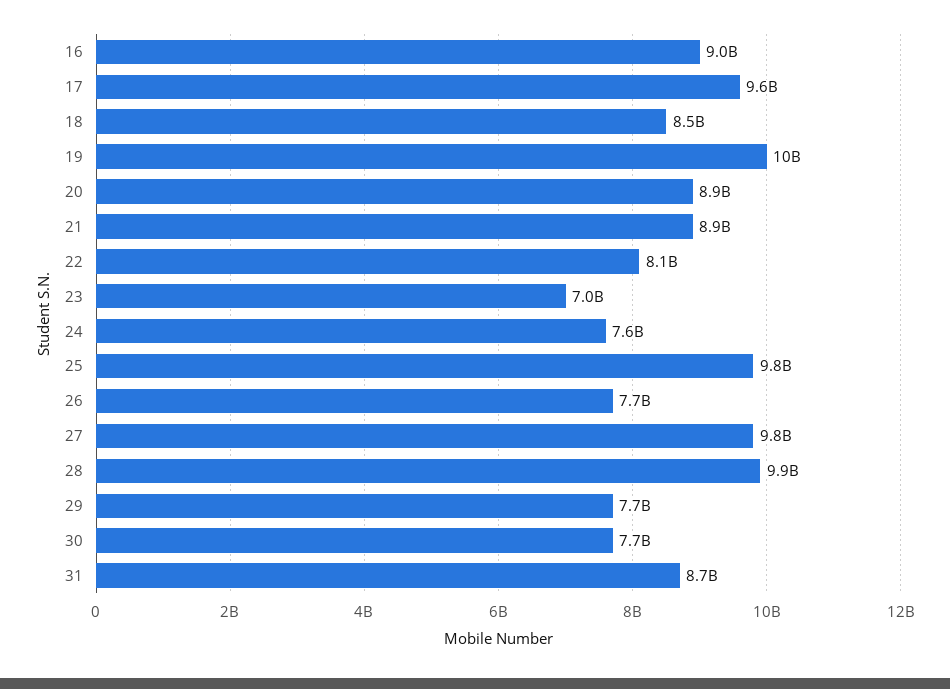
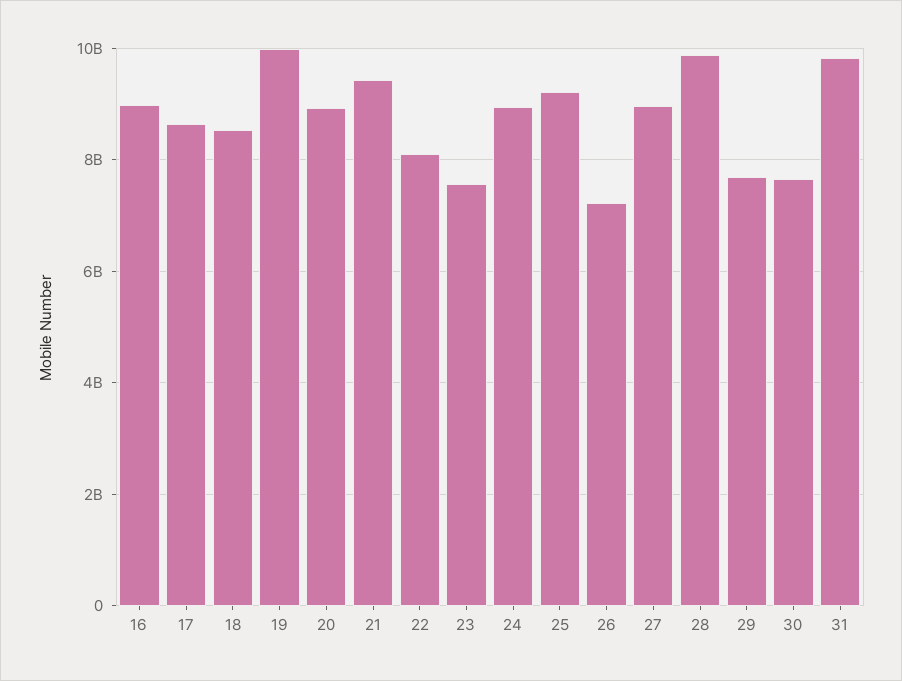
17: 9600000000 -> 8600000000
21: 8900000000 -> 9400000000
23: 7000000000 -> 7600000000
24: 7600000000 -> 9000000000
25: 9800000000 -> 9200000000
26: 7700000000 -> 7200000000
27: 9800000000 -> 9000000000
31: 8700000000 -> 9800000000

